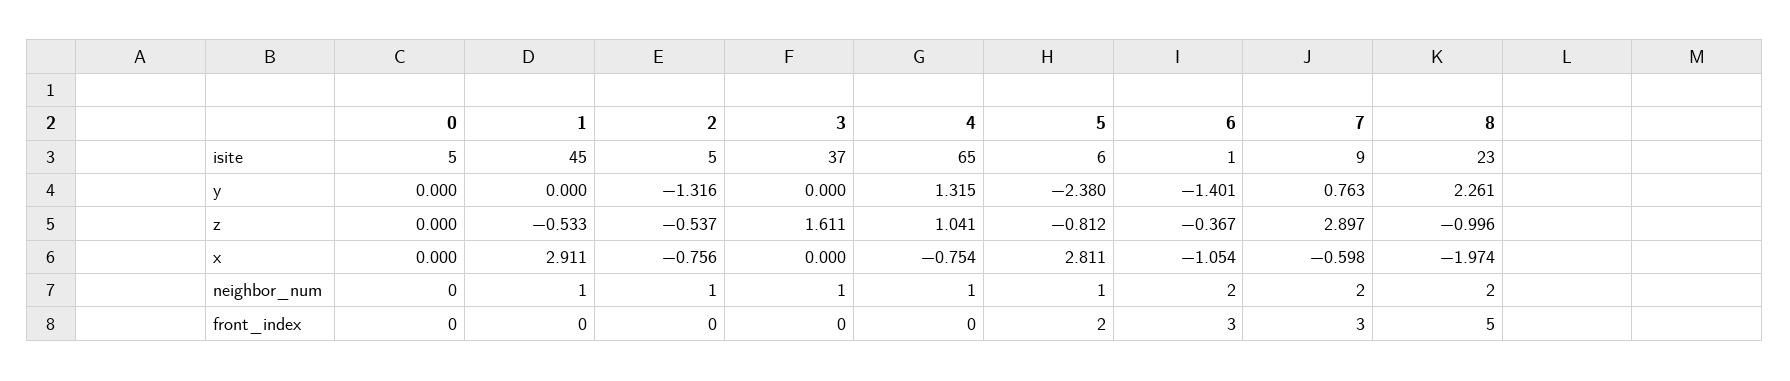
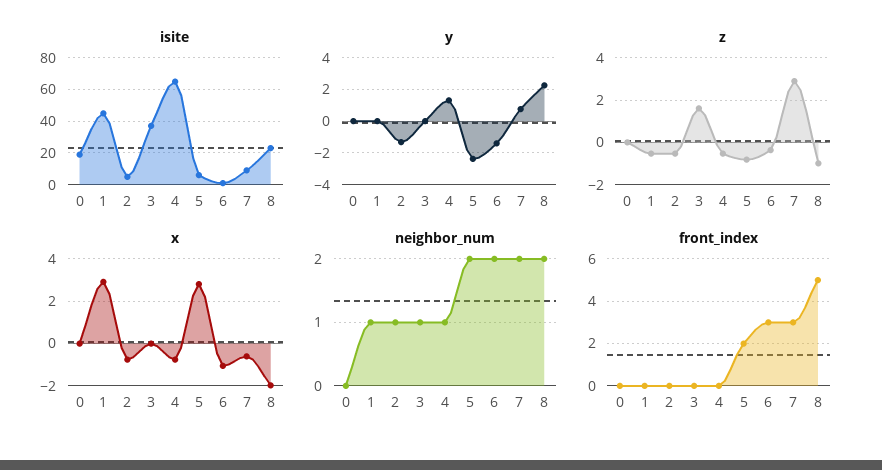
isite, 0: 5 -> 20
z, 4: 1.041 -> -0.5
neighbor_num, 5: 1 -> 2

